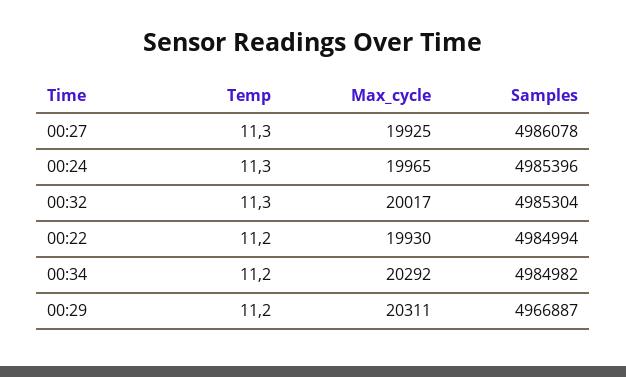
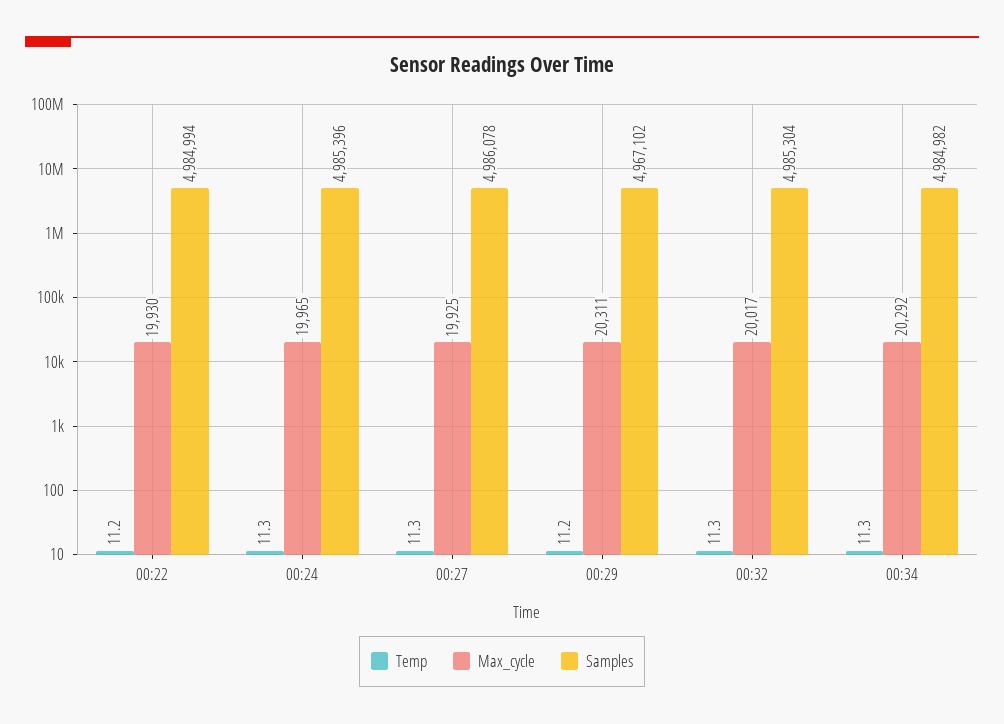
Temp, 00:34: 11.2 -> 11.3
Samples, 00:29: 4966887 -> 4967102

